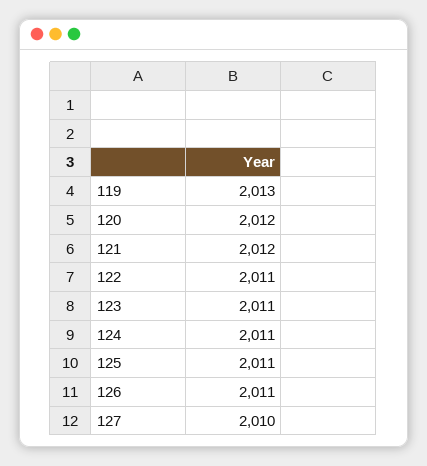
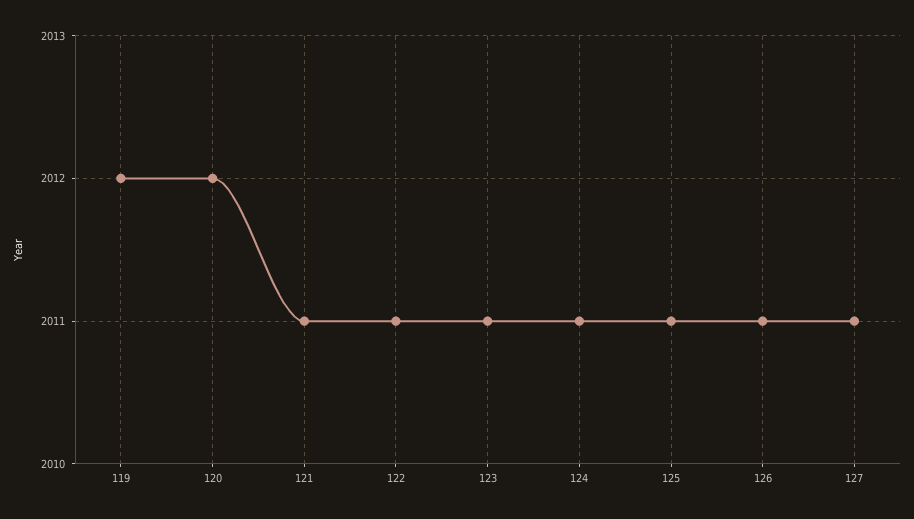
119: 2013 -> 2012
121: 2012 -> 2011
127: 2010 -> 2011

